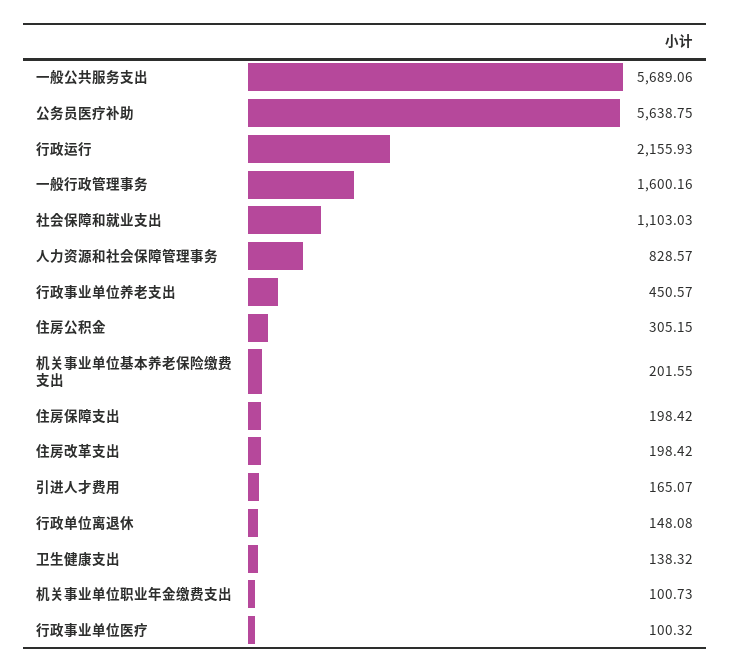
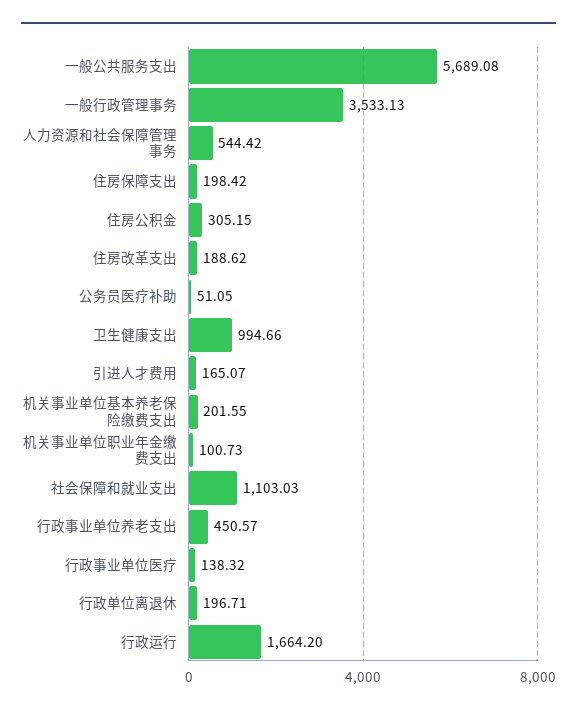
一般公共服务支出: 5689.06 -> 5689.08
公务员医疗补助: 5638.75 -> 51.05
行政运行: 2155.93 -> 1664.2
一般行政管理事务: 1600.16 -> 3533.13
人力资源和社会保障管理事务: 828.57 -> 544.42
住房改革支出: 198.42 -> 188.62
行政单位离退休: 148.08 -> 196.71
卫生健康支出: 138.32 -> 994.66
行政事业单位医疗: 100.32 -> 138.32

